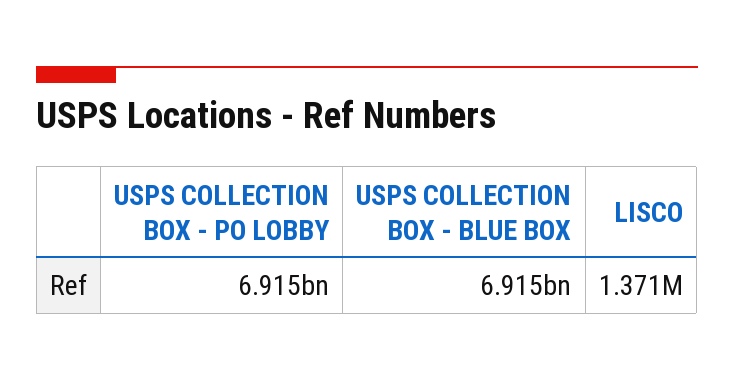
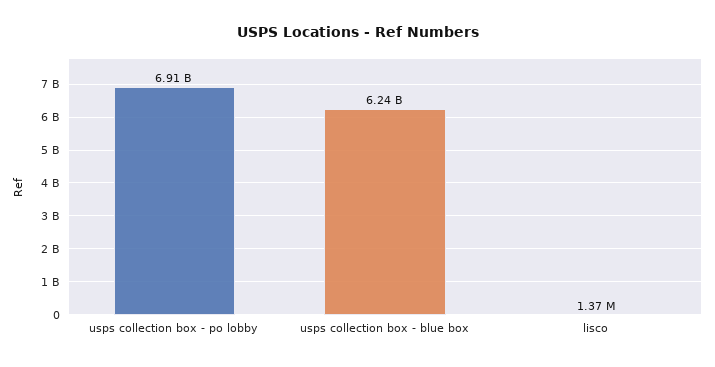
USPS COLLECTION BOX - BLUE BOX: 6915000000 -> 6240000000

